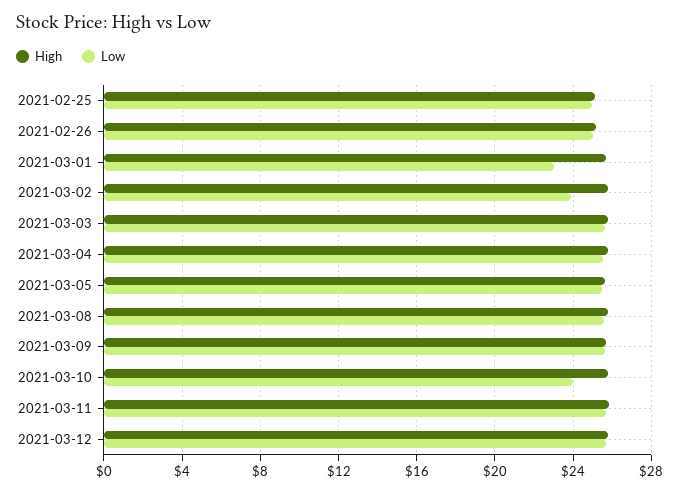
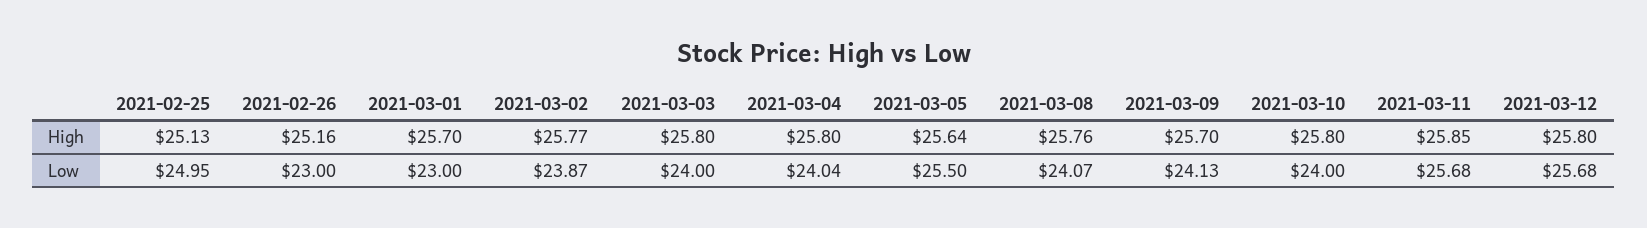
Low, 2021-02-26: 25 -> 23
Low, 2021-03-03: 25.5 -> 24
Low, 2021-03-04: 25.5 -> 24.04
Low, 2021-03-08: 25.5 -> 24.07
Low, 2021-03-09: 25.5 -> 24.13

